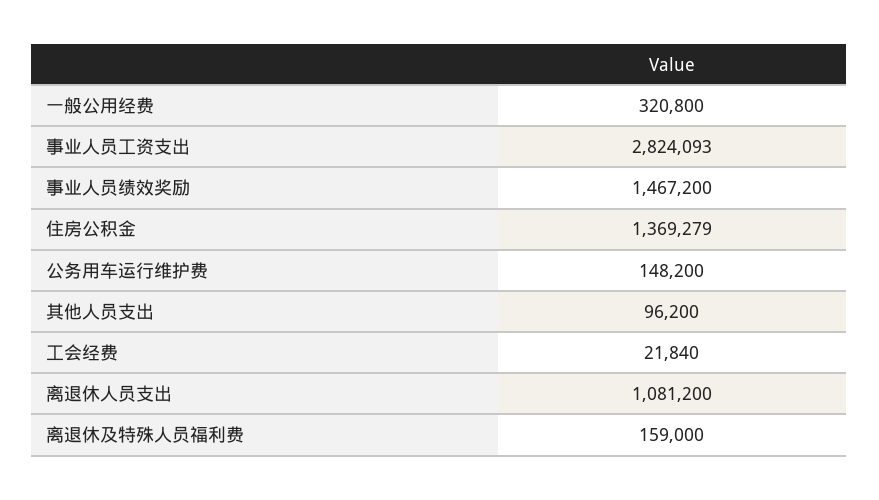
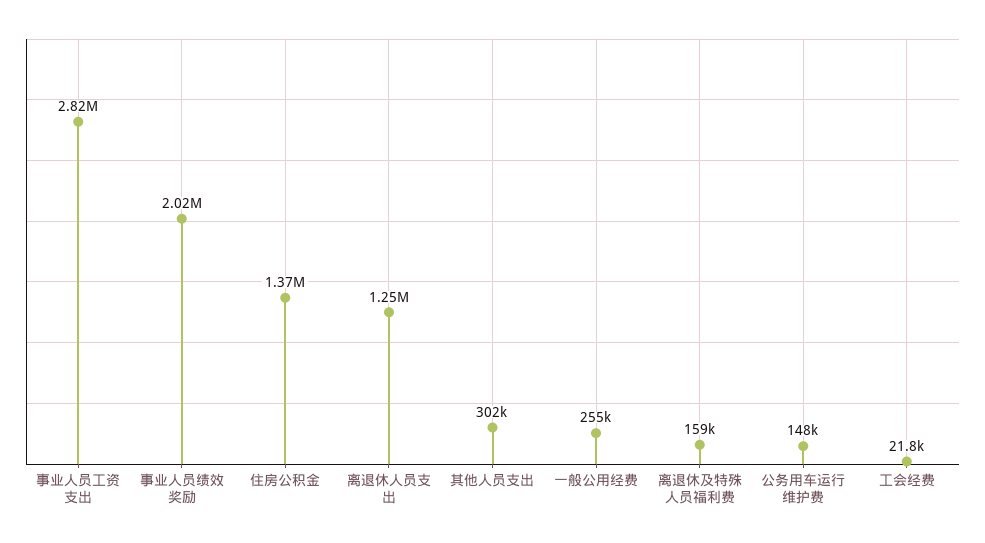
一般公用经费: 320800 -> 255000
事业人员绩效奖励: 1467200 -> 2020000
其他人员支出: 96200 -> 302000
离退休人员支出: 1081200 -> 1250000

